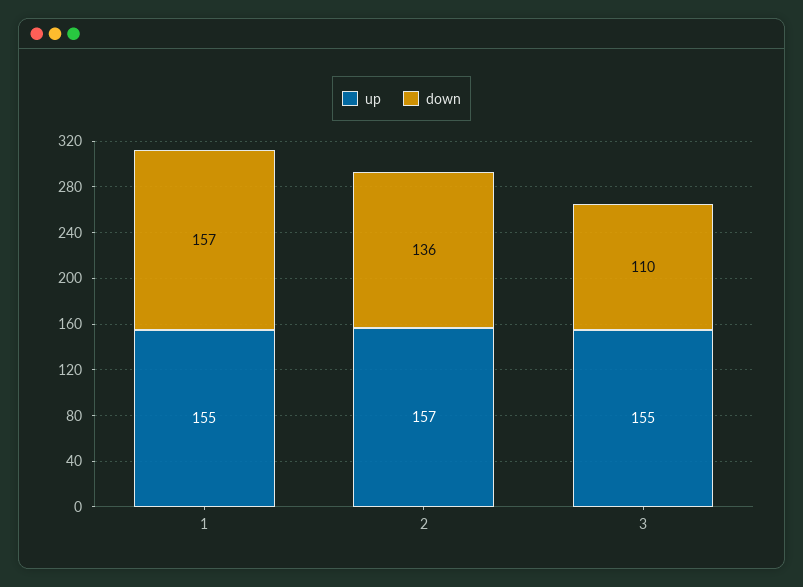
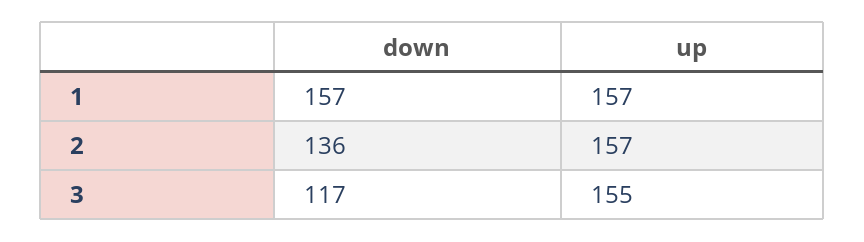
up, 1: 155 -> 157
down, 3: 110 -> 117

